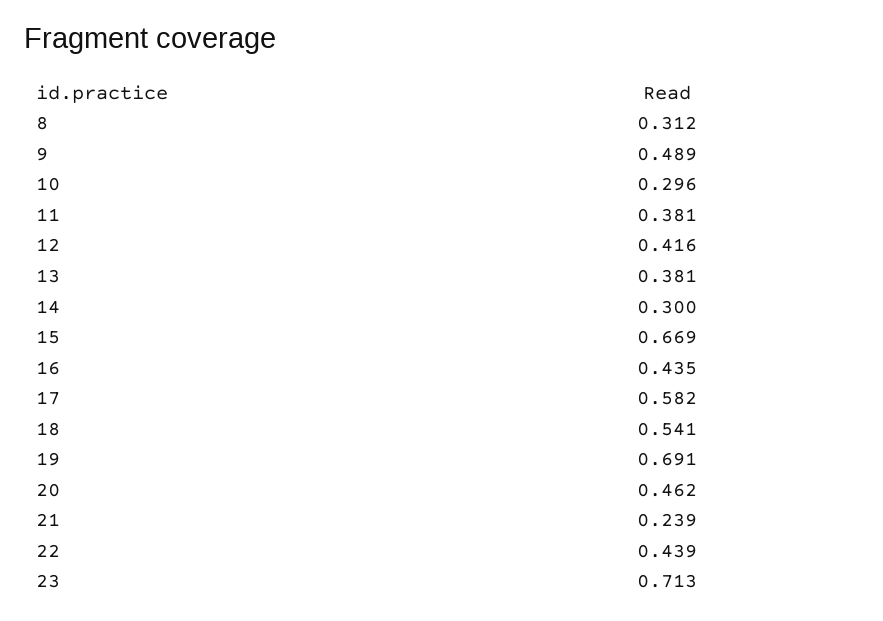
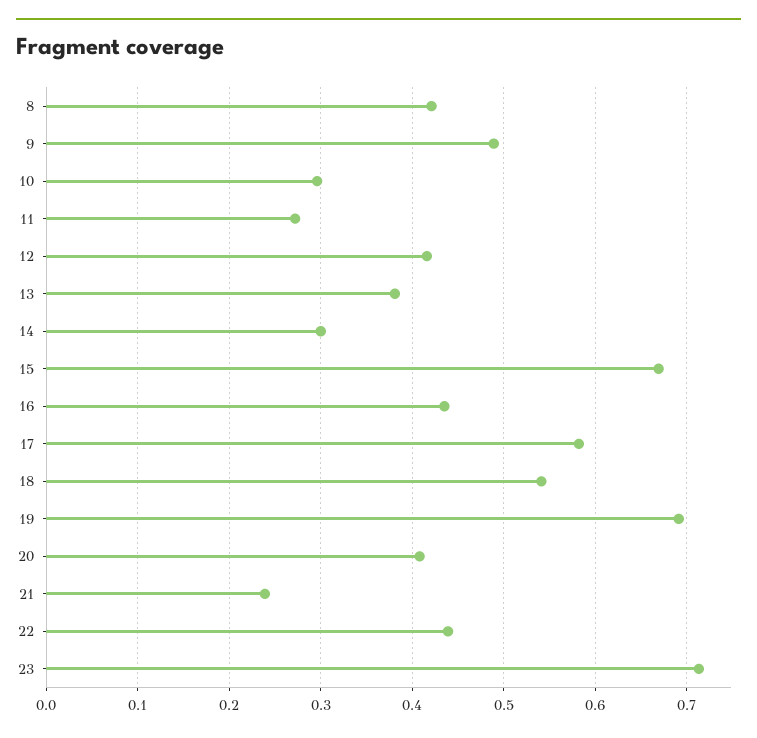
8: 0.312 -> 0.42
11: 0.381 -> 0.27
20: 0.462 -> 0.41

